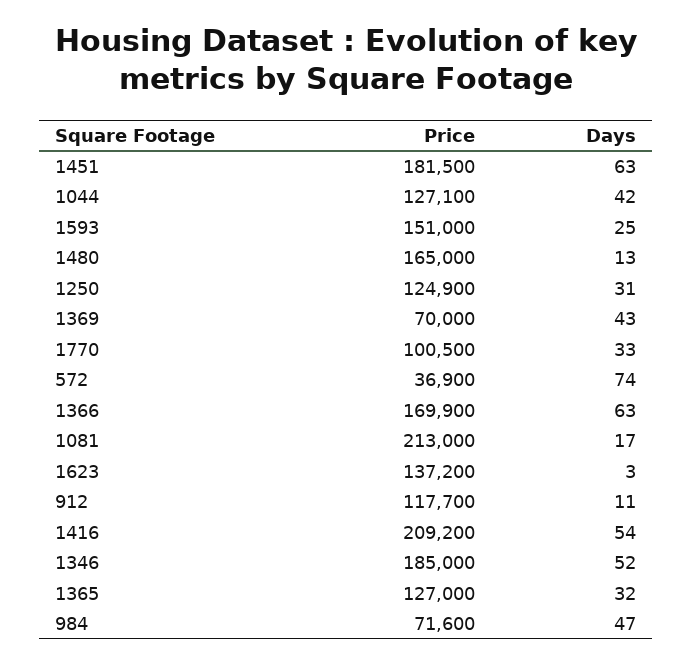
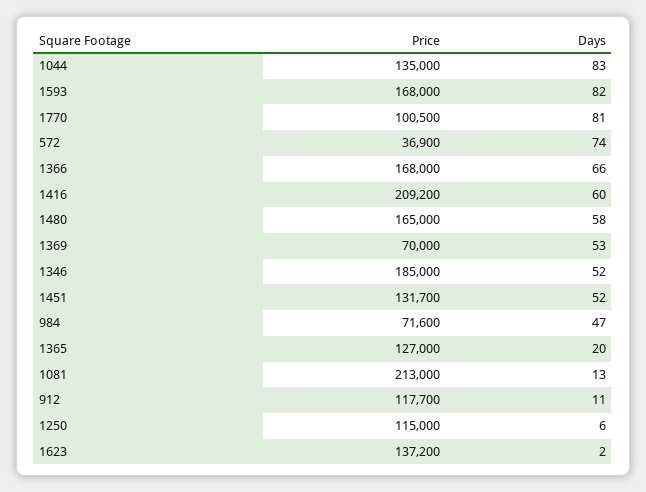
Price, 1451: 181500 -> 131700
Days, 1451: 63 -> 52
Price, 1044: 127100 -> 135000
Days, 1044: 42 -> 83
Price, 1593: 151000 -> 168000
Days, 1593: 25 -> 82
Days, 1480: 13 -> 58
Price, 1250: 124900 -> 115000
Days, 1250: 31 -> 6
Days, 1369: 43 -> 53
Days, 1770: 33 -> 81
Price, 1366: 169900 -> 168000
Days, 1366: 63 -> 66
Days, 1081: 17 -> 13
Days, 1623: 3 -> 2
Days, 1416: 54 -> 60
Days, 1365: 32 -> 20

